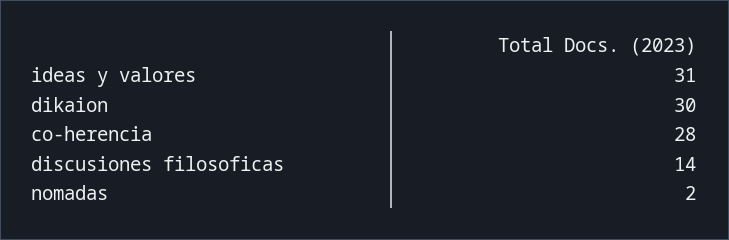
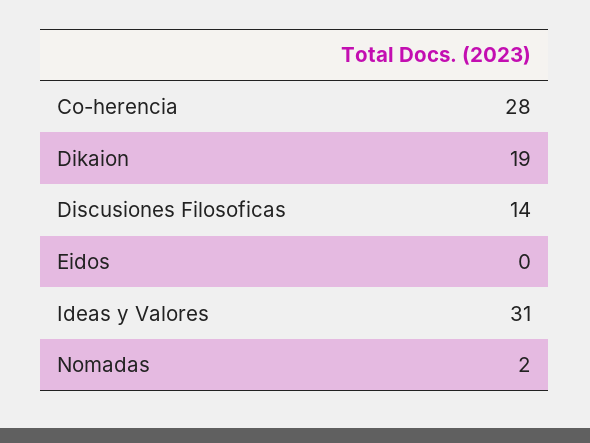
dikaion: 30 -> 19
Eidos: none -> 0

